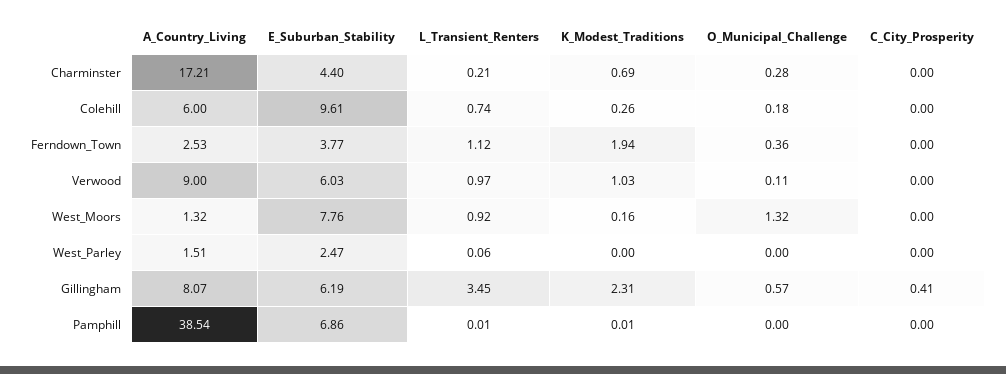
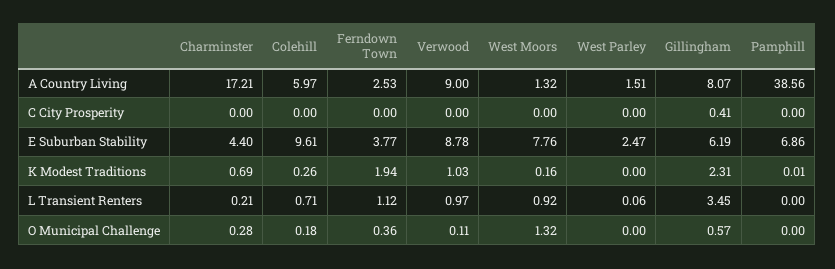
A_Country_Living, Colehill: 6 -> 5.97
L_Transient_Renters, Colehill: 0.74 -> 0.71
E_Suburban_Stability, Verwood: 6.03 -> 8.78
A_Country_Living, Pamphill: 38.54 -> 38.56
L_Transient_Renters, Pamphill: 0.01 -> 0

